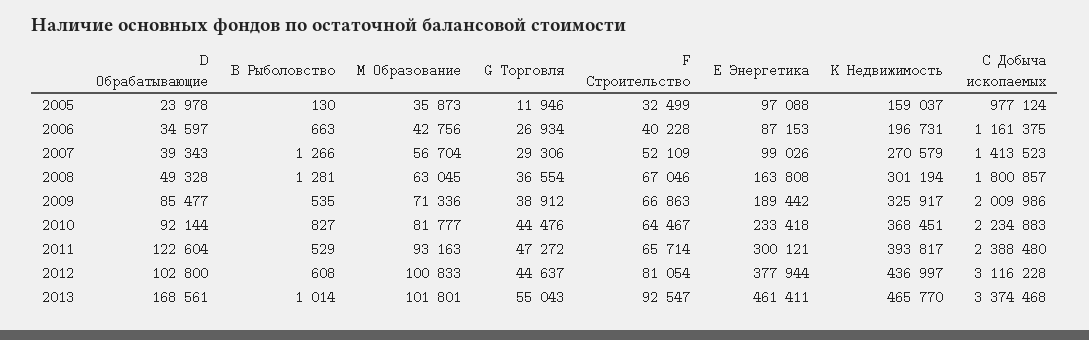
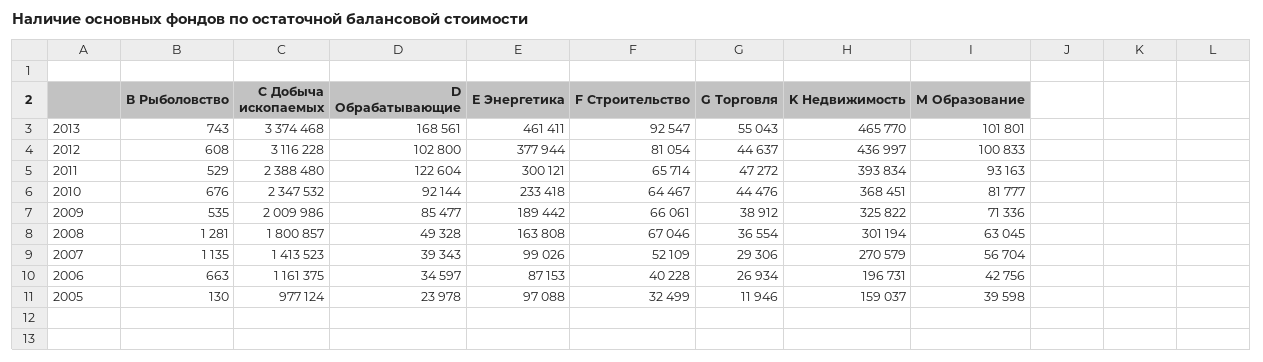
M Образование, 2005: 35873 -> 39598
В Рыболовство, 2007: 1266 -> 1135
F Строительство, 2009: 66863 -> 66061
K Недвижимость, 2009: 325917 -> 325822
В Рыболовство, 2010: 827 -> 676
С Добыча ископаемых, 2010: 2234883 -> 2347532
K Недвижимость, 2011: 393817 -> 393834
В Рыболовство, 2013: 1014 -> 743

